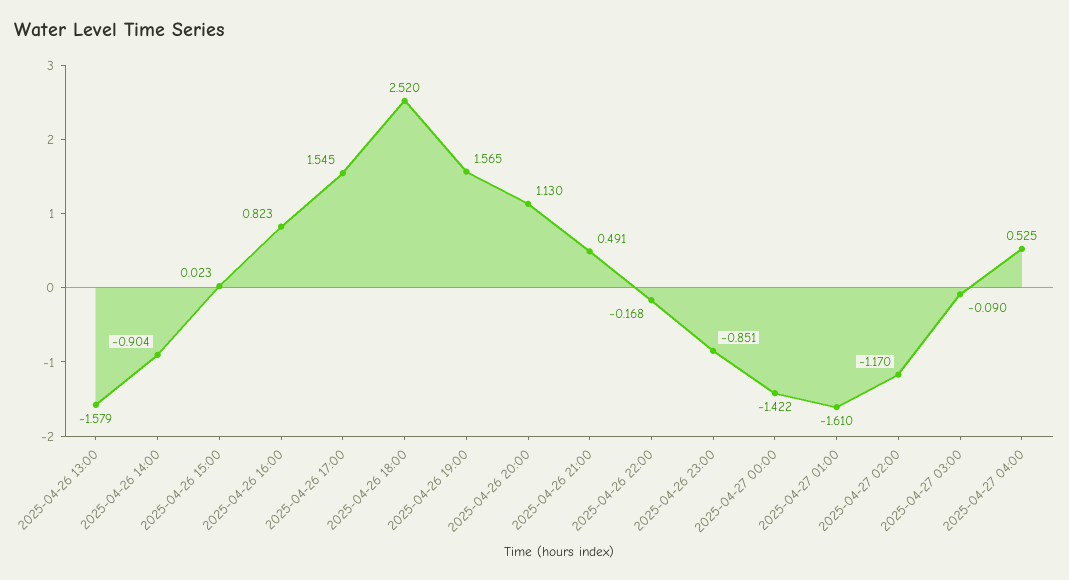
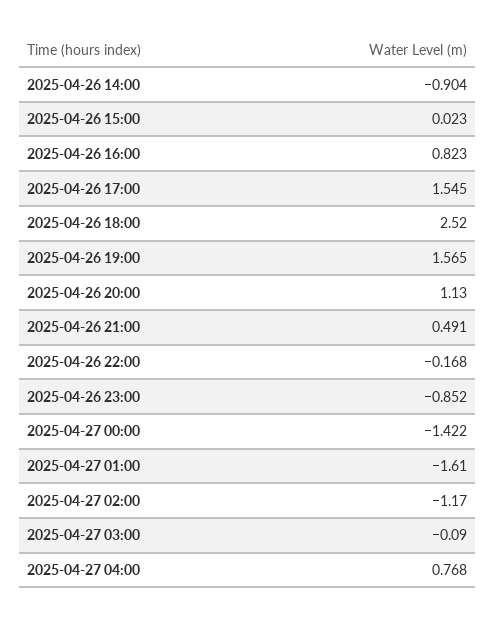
2025-04-26 13:00: -1.579 -> none
2025-04-26 23:00: -0.851 -> -0.852
2025-04-27 04:00: 0.525 -> 0.768

